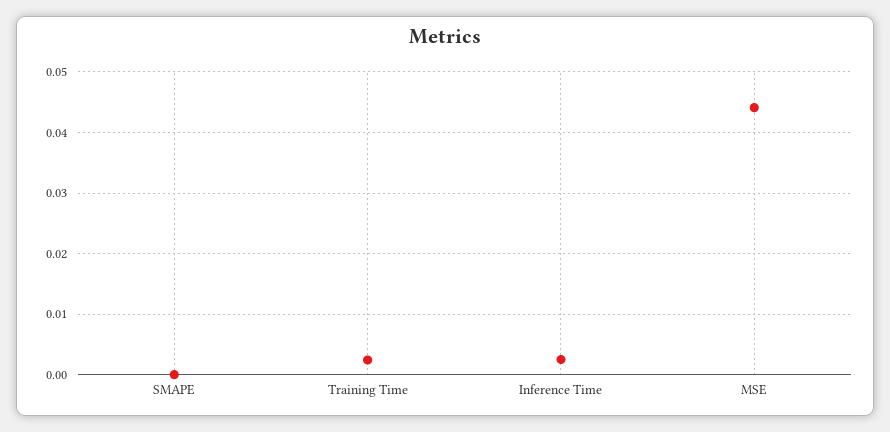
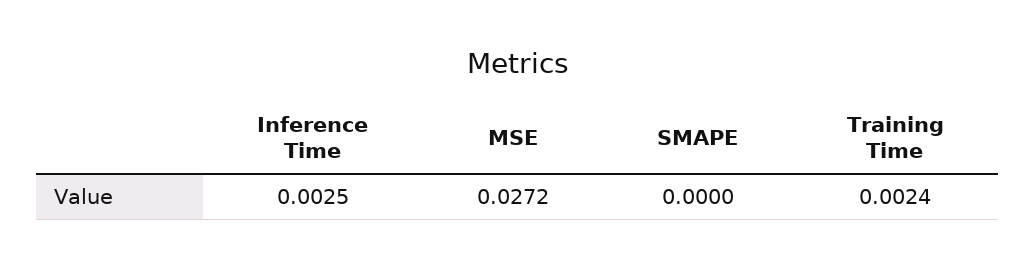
MSE: 0.044 -> 0.0272

